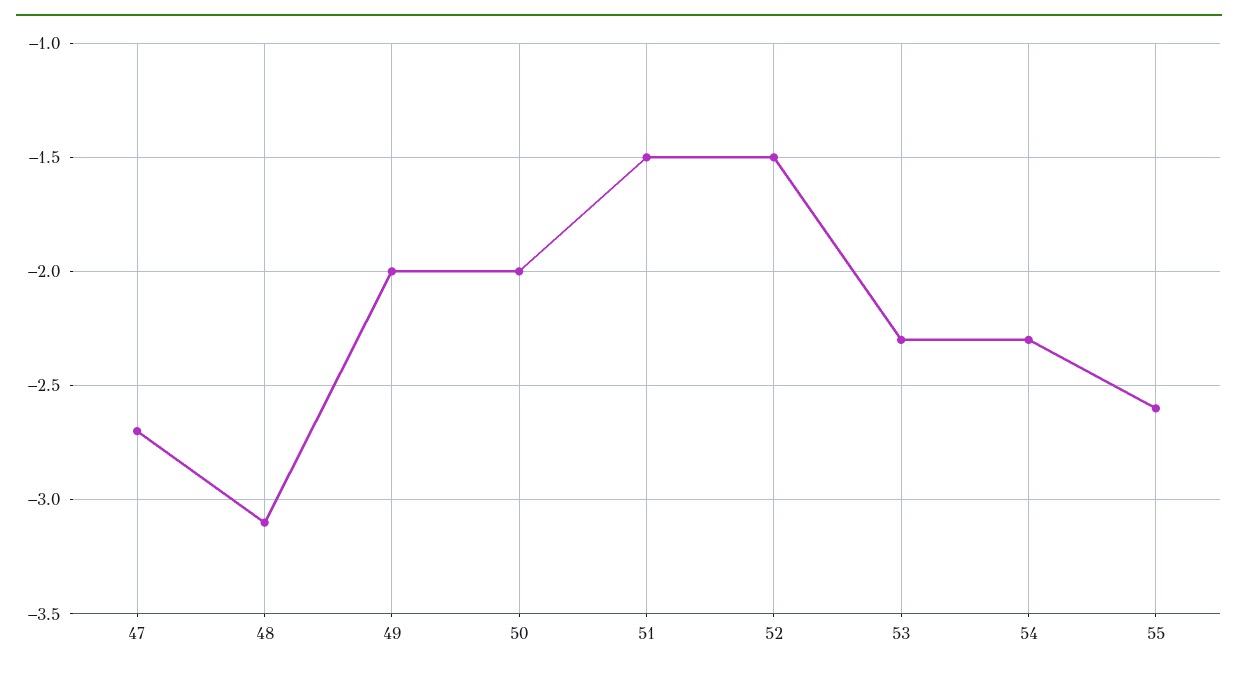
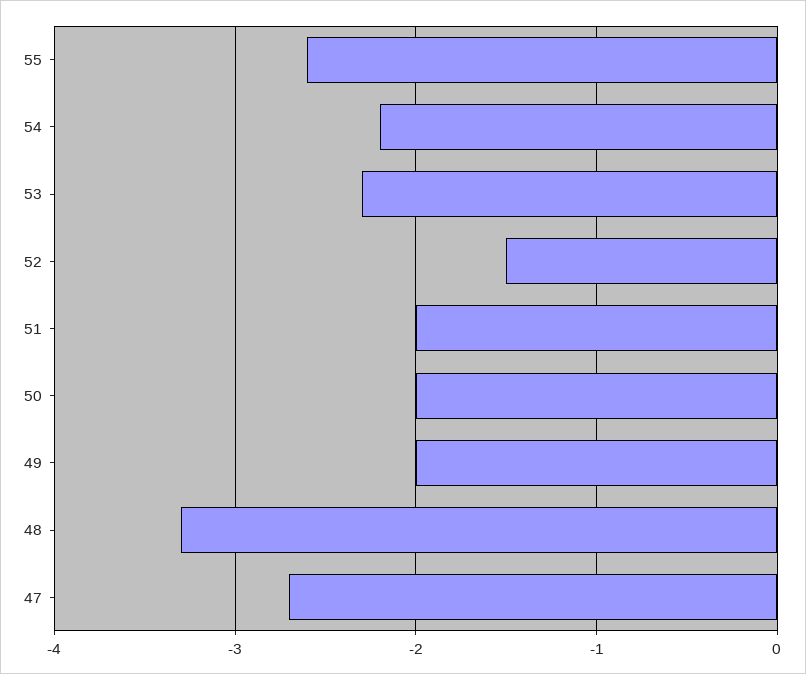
48: -3.1 -> -3.3
51: -1.5 -> -2
54: -2.3 -> -2.2

